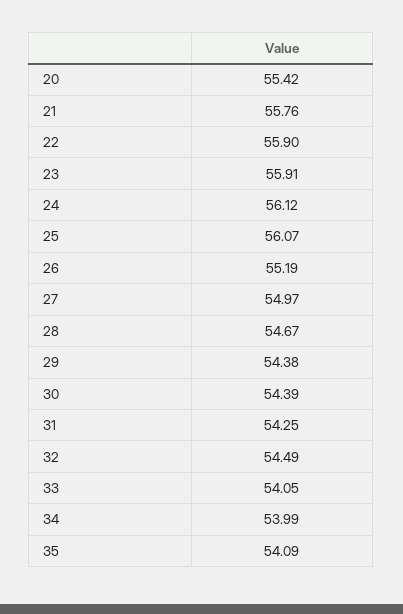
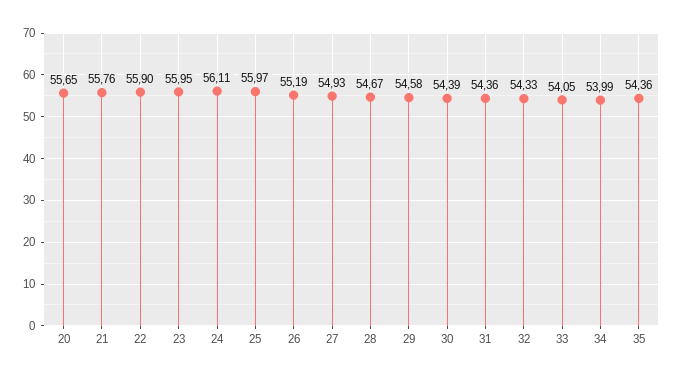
20: 55.42 -> 55.65
23: 55.91 -> 55.95
24: 56.12 -> 56.11
25: 56.07 -> 55.97
27: 54.97 -> 54.93
29: 54.38 -> 54.58
31: 54.25 -> 54.36
32: 54.49 -> 54.33
35: 54.09 -> 54.36

